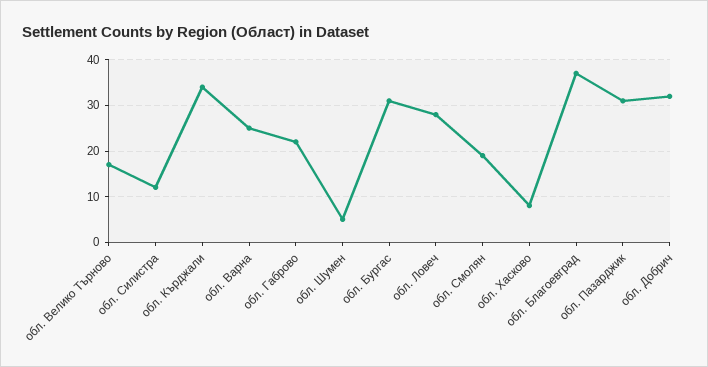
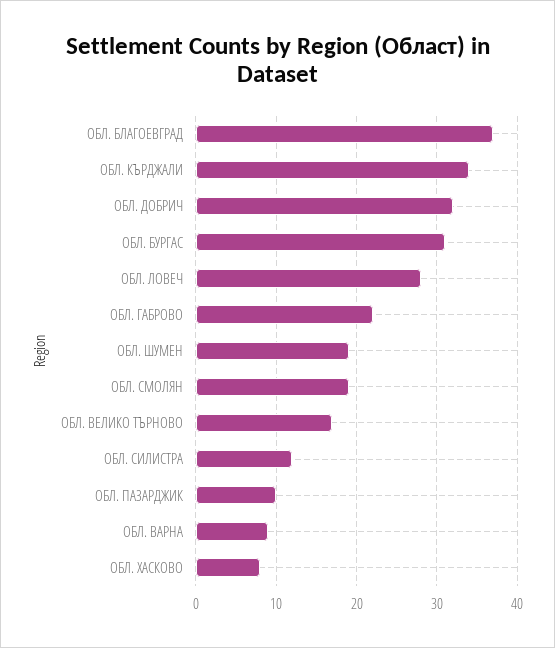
обл. Варна: 25 -> 9
обл. Шумен: 5 -> 19
обл. Пазарджик: 30 -> 10

